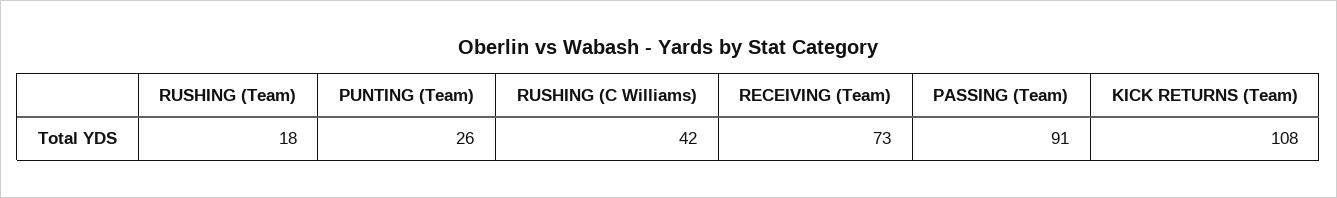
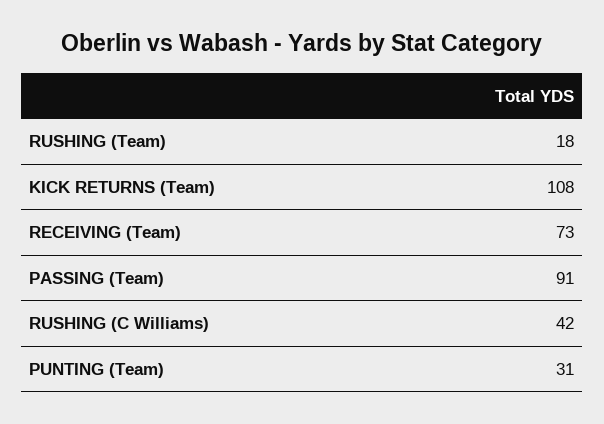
PUNTING (Team): 26 -> 31

